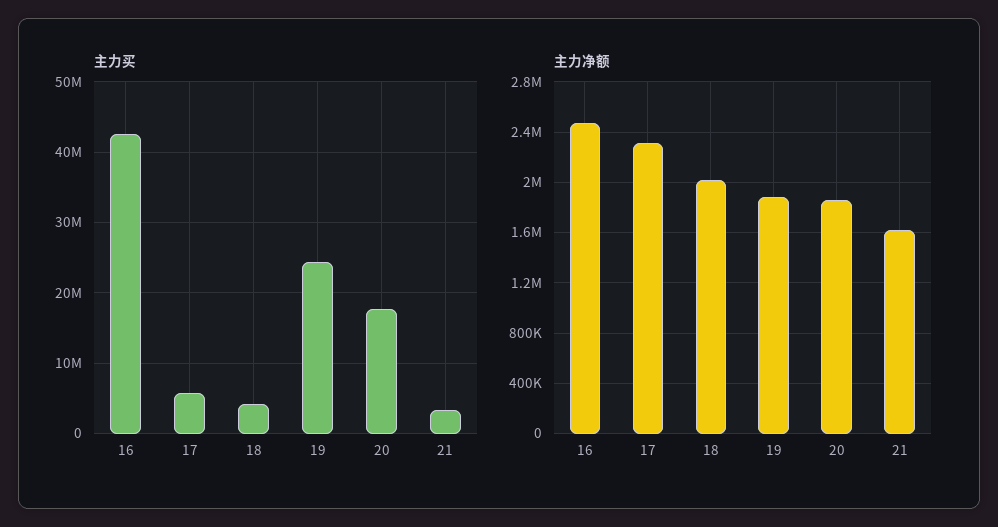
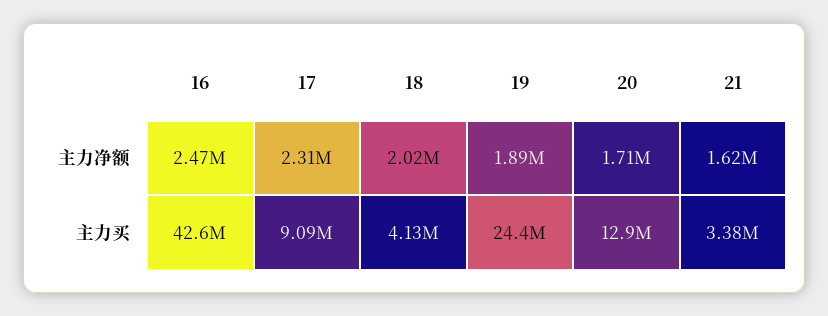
主力买, 17: 6000000 -> 9090000
主力买, 20: 18000000 -> 12900000
主力净额, 20: 1850000 -> 1710000

